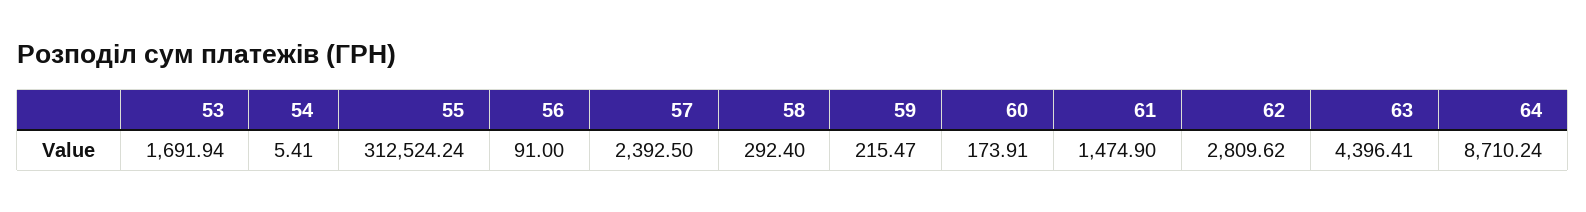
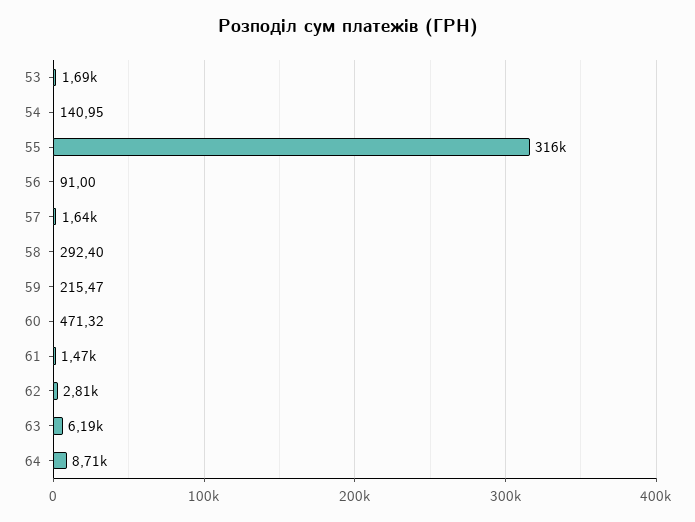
54: 5.41 -> 140.95
55: 312524.24 -> 316000
57: 2392.5 -> 1640
60: 173.91 -> 471.32
63: 4396.41 -> 6190

